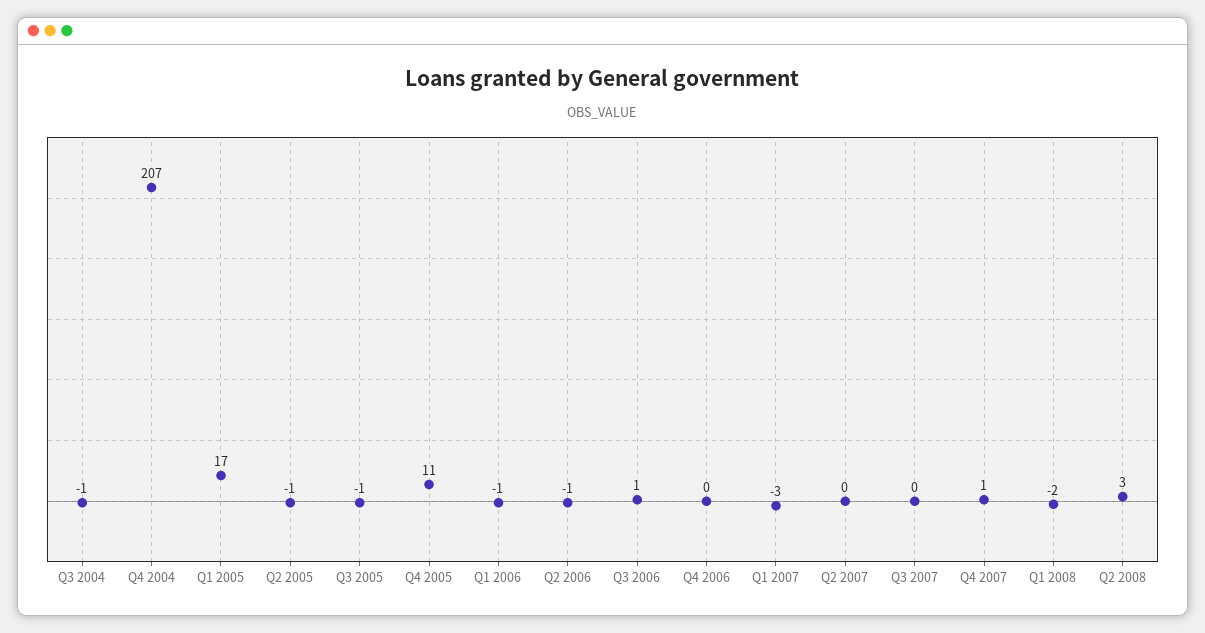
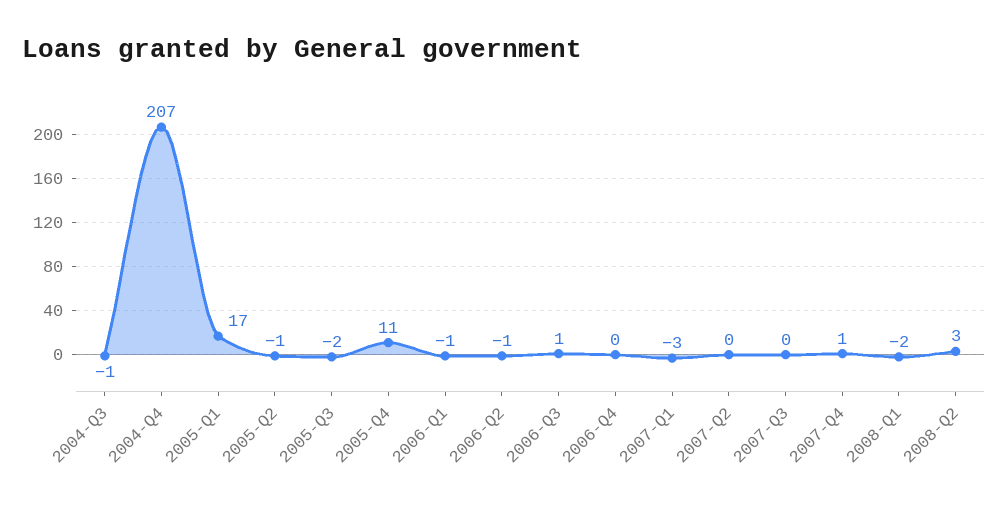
Q3 2005: -1 -> -2

